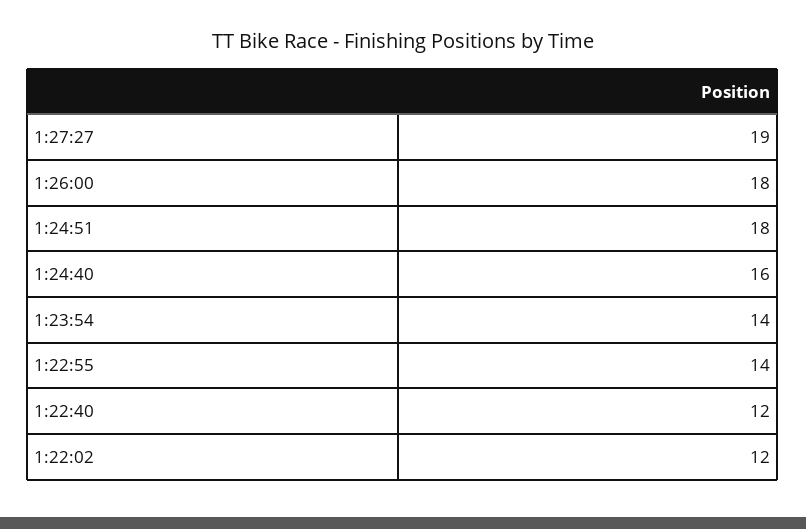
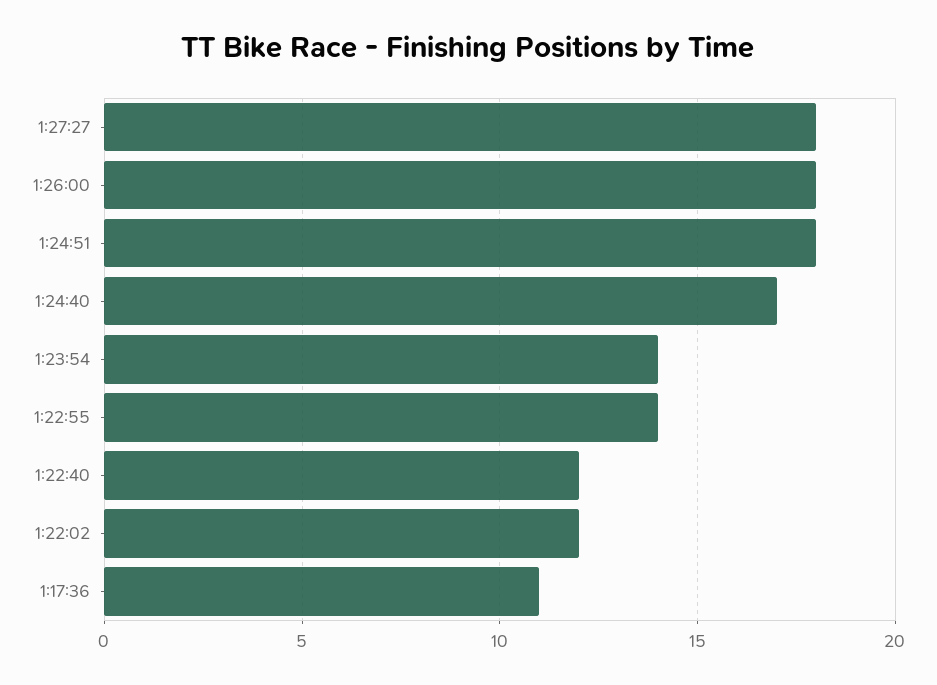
1:27:27: 19 -> 18
1:24:40: 16 -> 17
1:17:36: none -> 11

